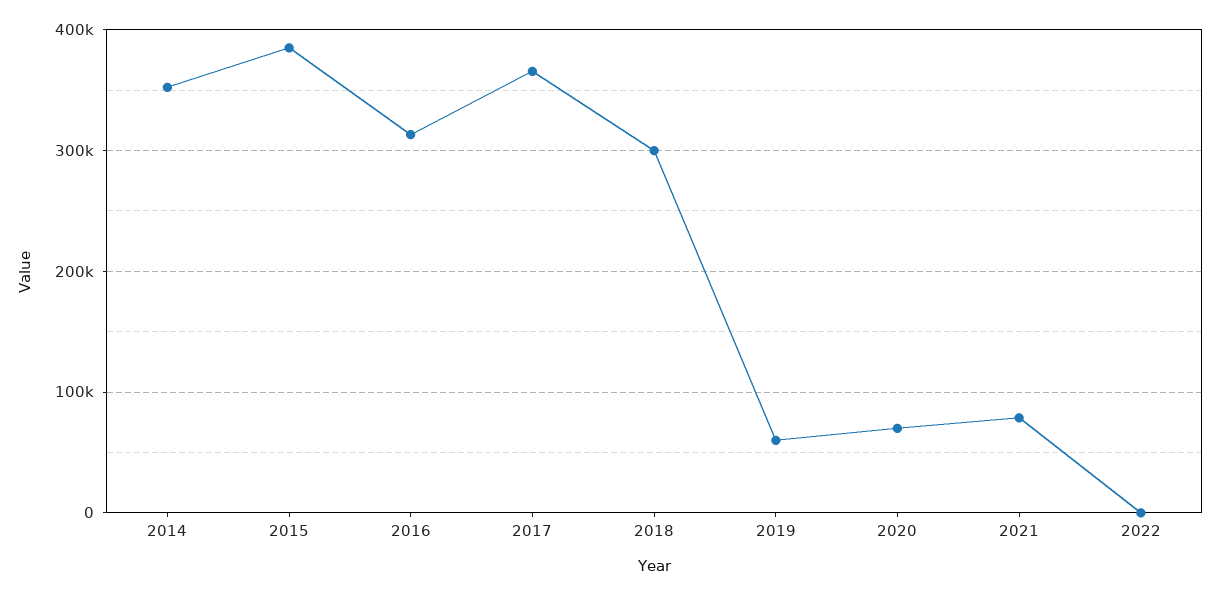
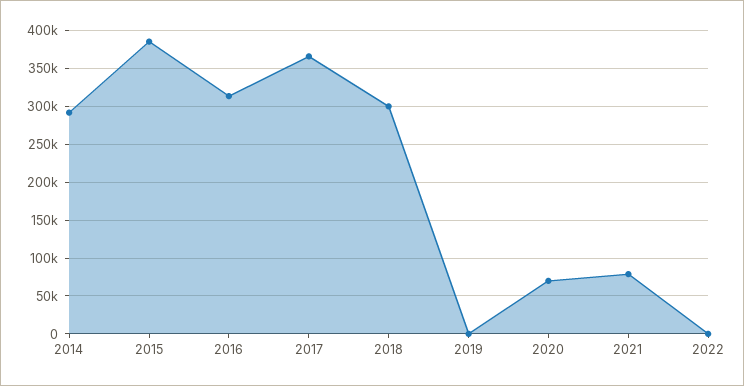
2014: 350000 -> 290000
2019: 60000 -> 0

